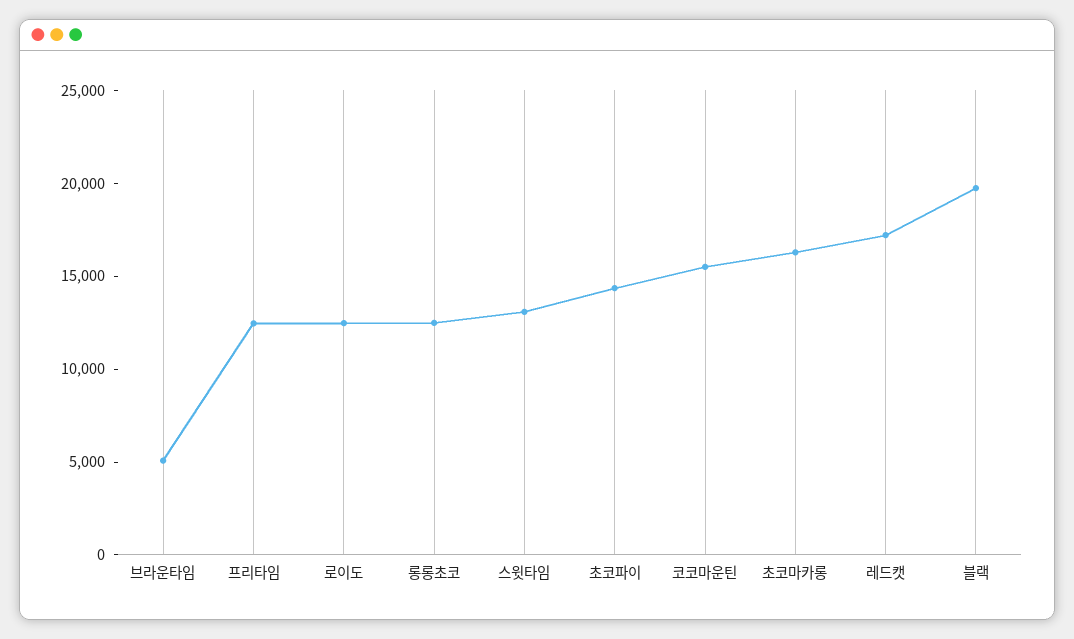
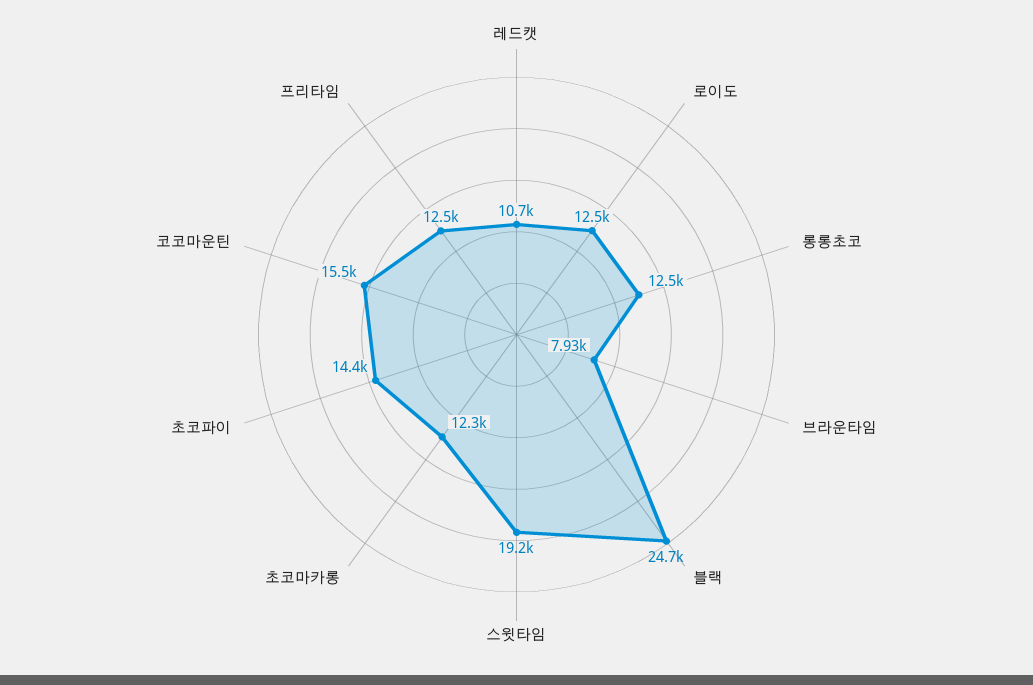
브라운타임: 5000 -> 7930
스윗타임: 13000 -> 19200
초코마카롱: 16000 -> 12300
레드캣: 17000 -> 10700
블랙: 20000 -> 24700

